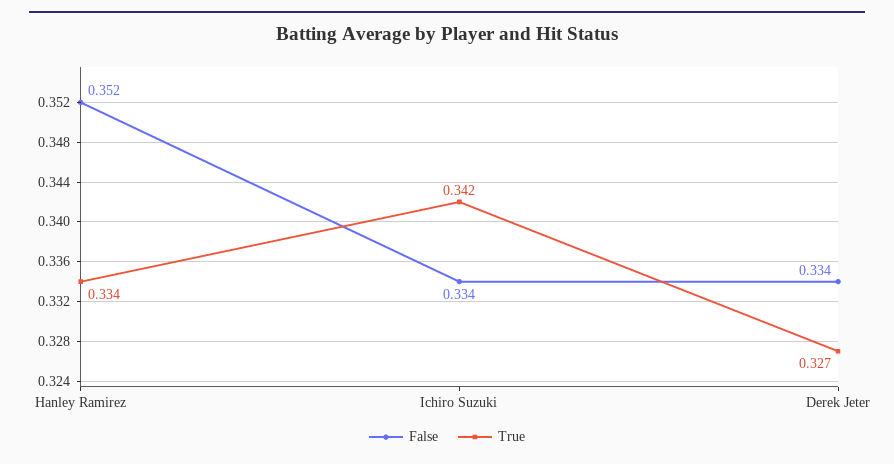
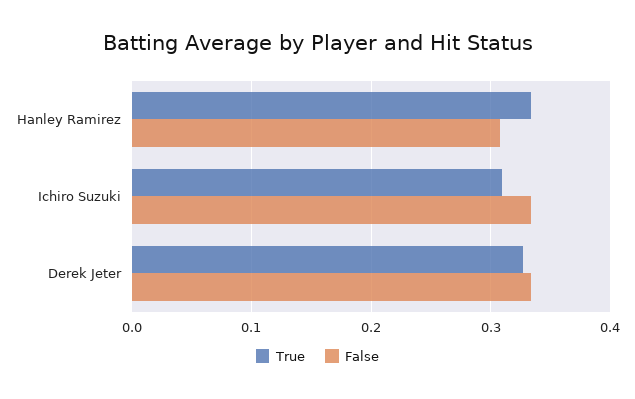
False, Hanley Ramirez: 0.352 -> 0.31
True, Ichiro Suzuki: 0.342 -> 0.31

